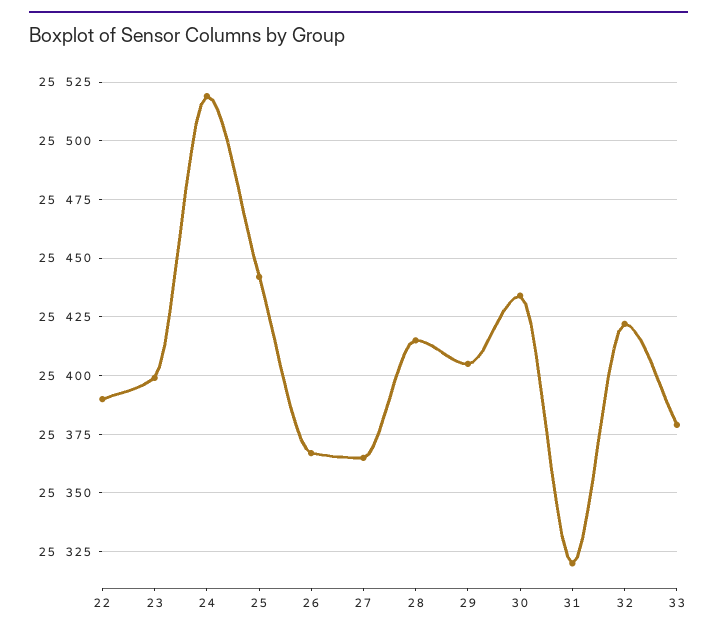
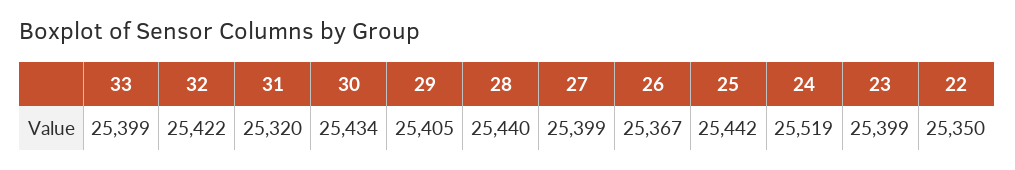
22: 25390 -> 25350
27: 25365 -> 25399
28: 25415 -> 25440
33: 25380 -> 25399

